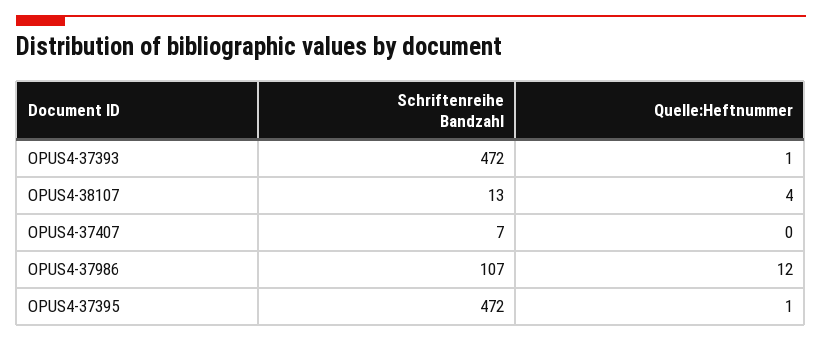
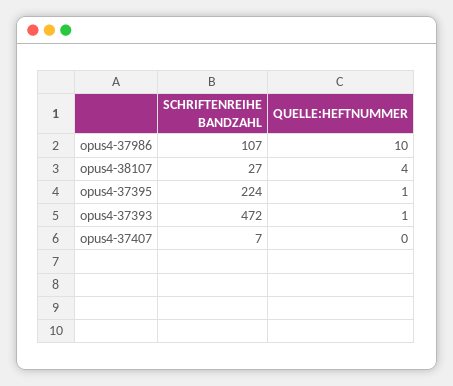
Schriftenreihe Bandzahl, OPUS4-38107: 13 -> 27
Quelle:Heftnummer, OPUS4-37986: 12 -> 10
Schriftenreihe Bandzahl, OPUS4-37395: 472 -> 224

